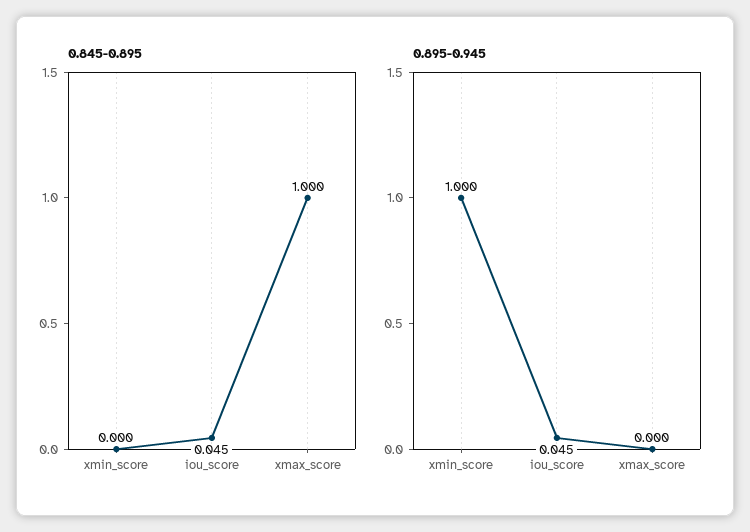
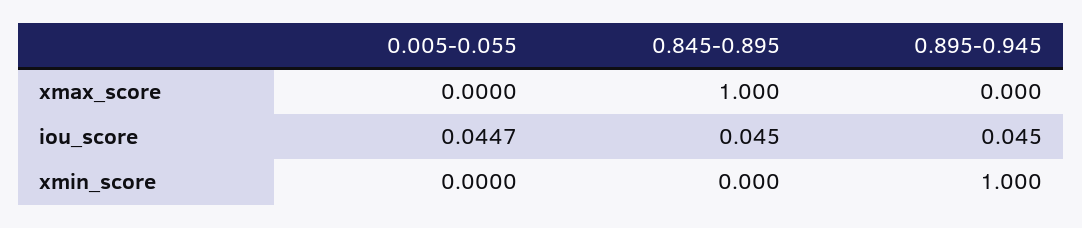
0.005-0.055, xmax_score: none -> 0
0.005-0.055, iou_score: none -> 0.0447
0.005-0.055, xmin_score: none -> 0

